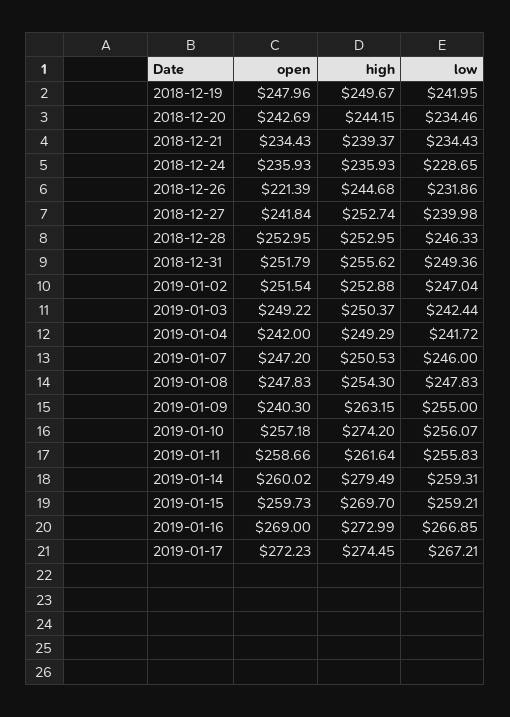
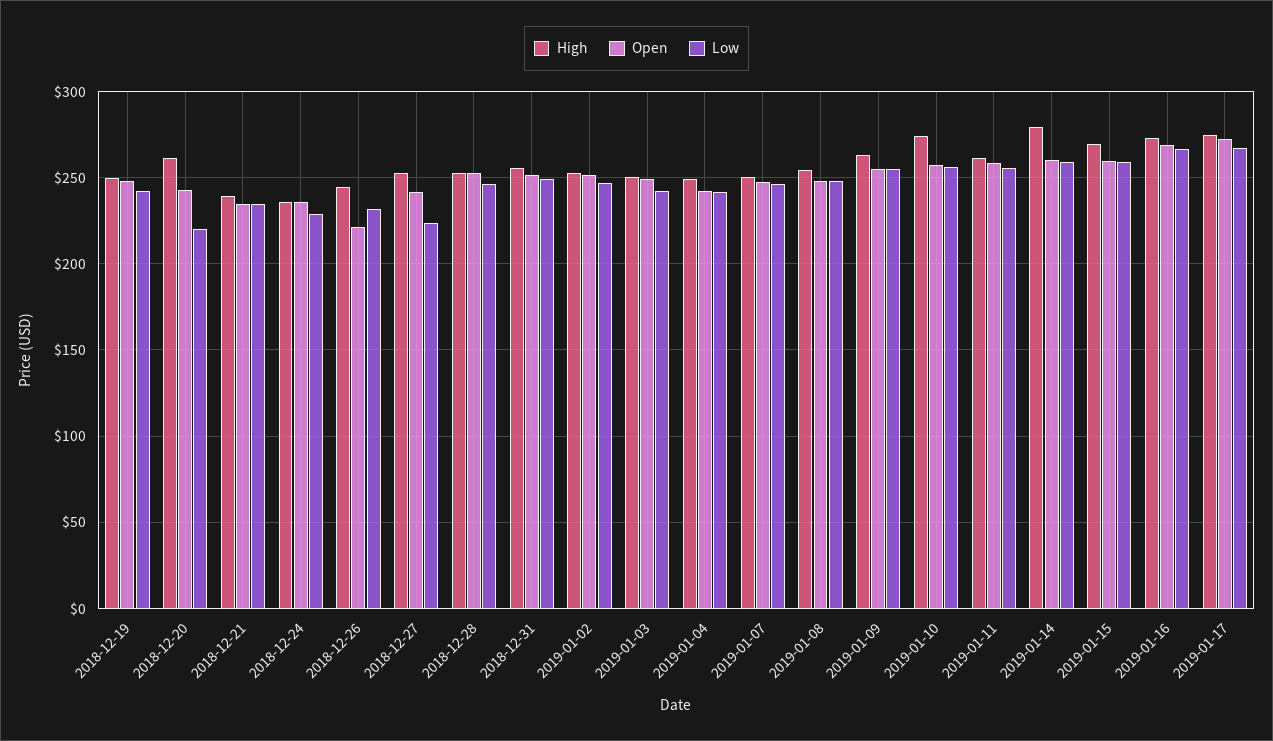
high, 2018-12-20: 244.15 -> 260
low, 2018-12-20: 234.46 -> 220
low, 2018-12-27: 239.98 -> 225
open, 2019-01-09: 240.3 -> 255

